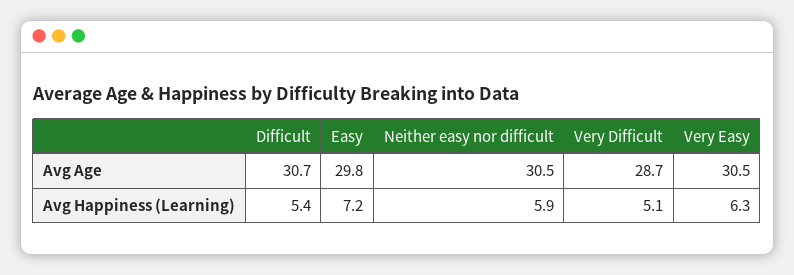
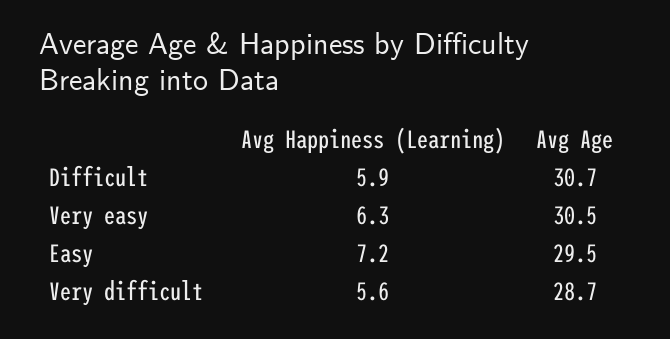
Easy, Avg Age: 29.8 -> 29.5
Neither easy nor difficult, Avg Age: 30.5 -> none
Difficult, Avg Happiness (Learning): 5.4 -> 5.9
Neither easy nor difficult, Avg Happiness (Learning): 5.9 -> none
Very Difficult, Avg Happiness (Learning): 5.1 -> 5.6

